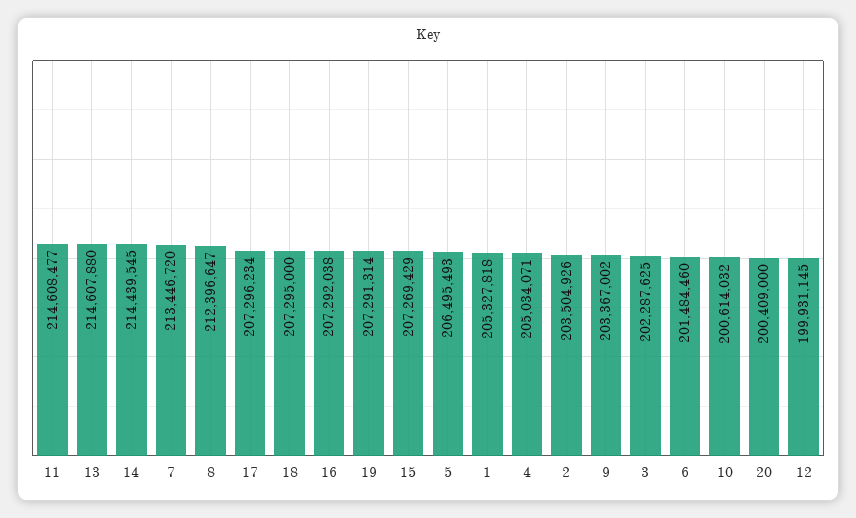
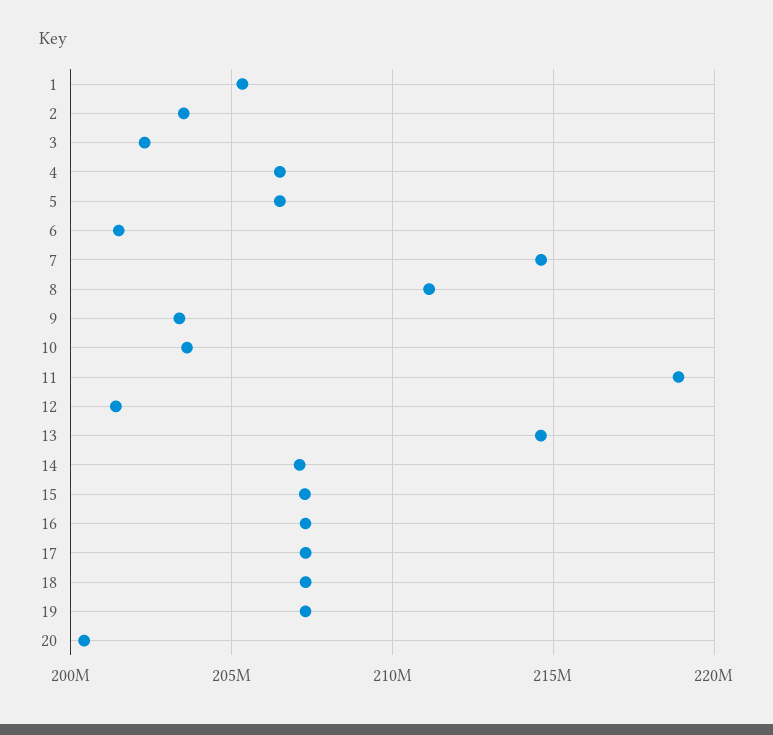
11: 214608477 -> 219000000
14: 214439545 -> 207000000
7: 213446720 -> 214500000
8: 212396647 -> 211000000
4: 205034071 -> 206500000
10: 200614032 -> 203500000
12: 199931145 -> 201500000

